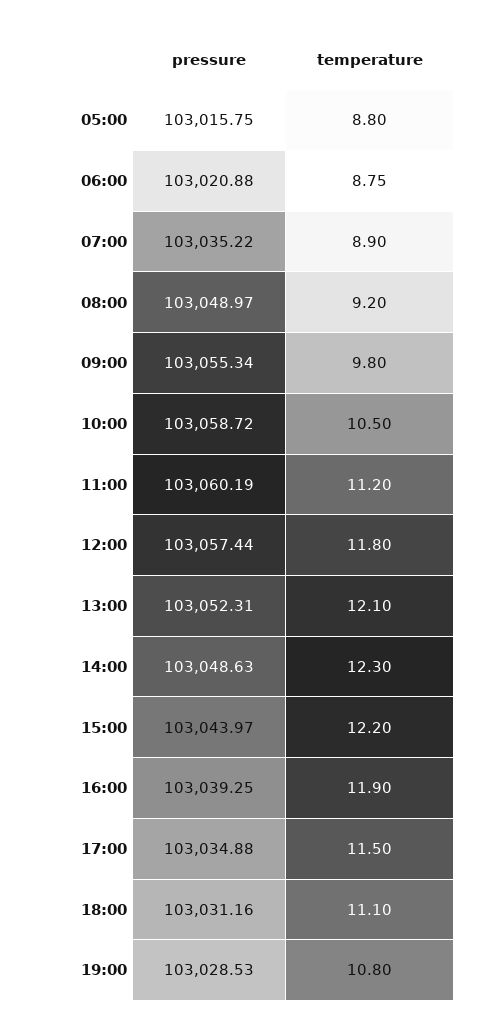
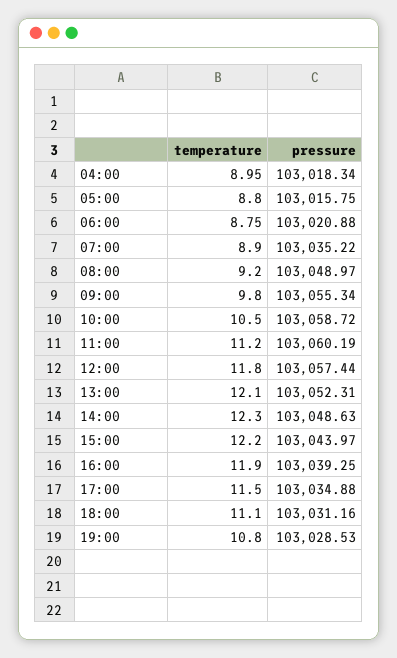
temperature, 04:00: none -> 8.95
pressure, 04:00: none -> 103018.34

